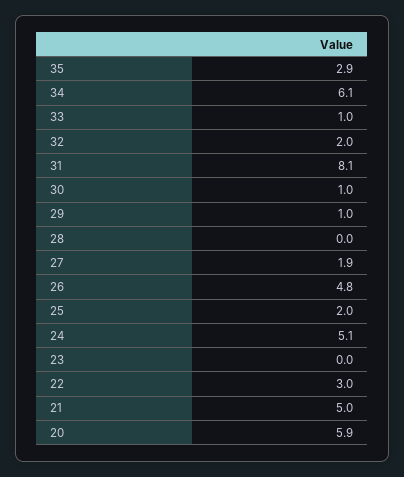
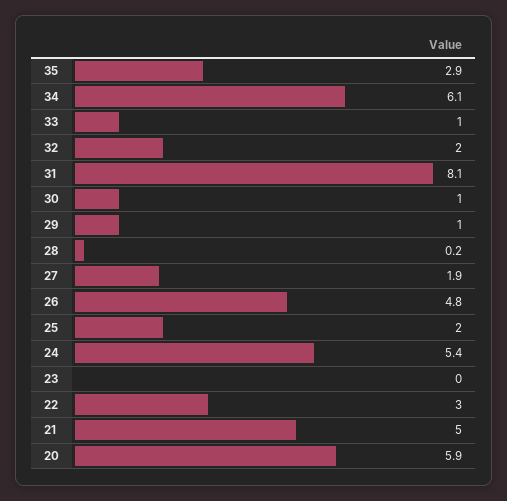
28: 0 -> 0.2
24: 5.1 -> 5.4

